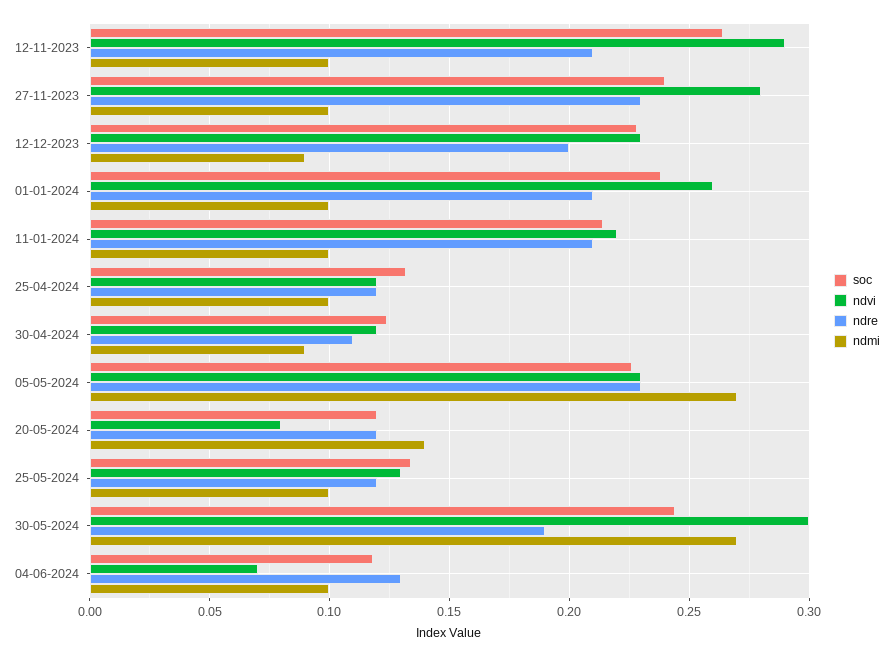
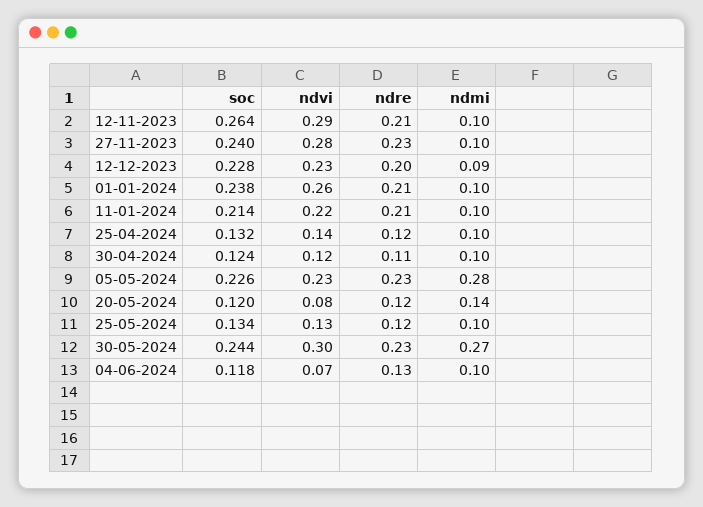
ndvi, 25-04-2024: 0.12 -> 0.14
ndmi, 30-04-2024: 0.09 -> 0.1
ndmi, 05-05-2024: 0.27 -> 0.28
ndre, 30-05-2024: 0.19 -> 0.23

